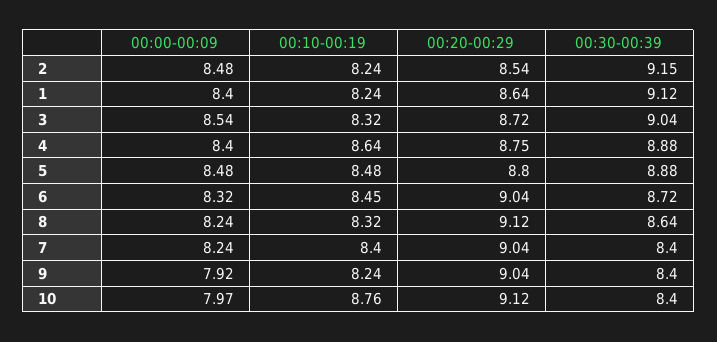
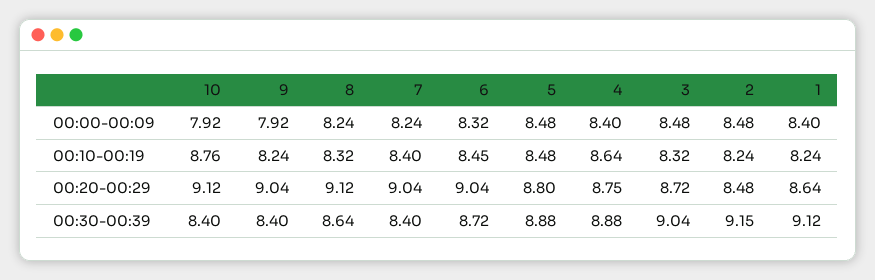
00:20-00:29, 2: 8.54 -> 8.48
00:00-00:09, 3: 8.54 -> 8.48
00:00-00:09, 10: 7.97 -> 7.92

